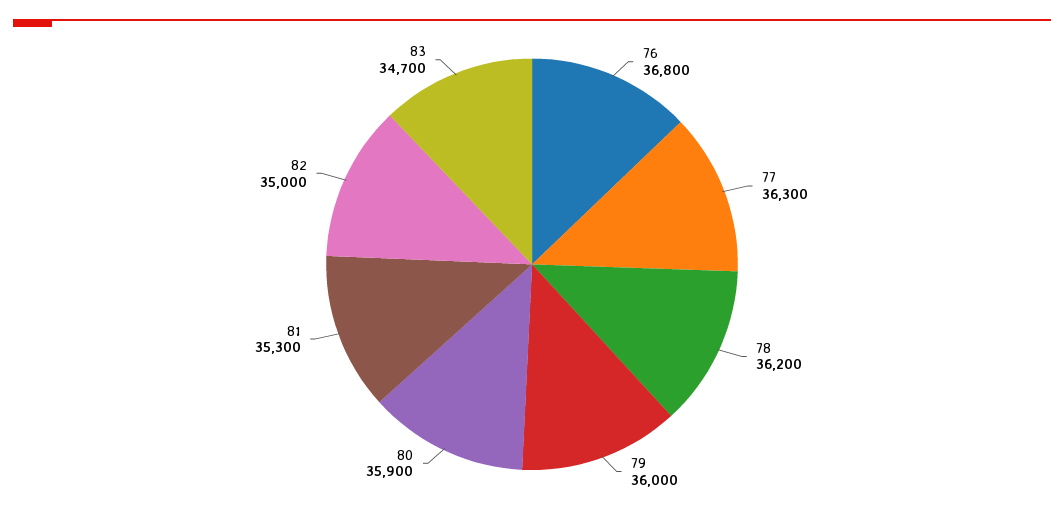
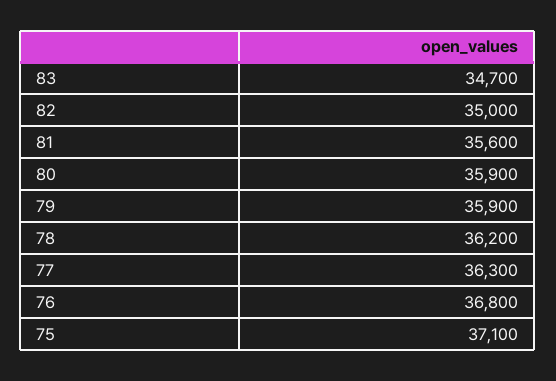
79: 36000 -> 35900
81: 35300 -> 35600
75: none -> 37100

